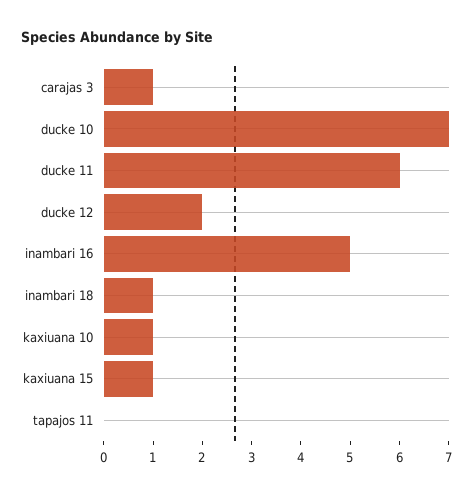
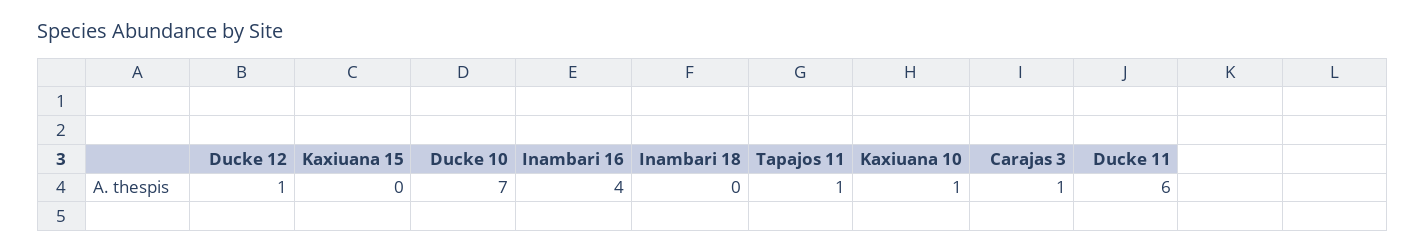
ducke 12: 2 -> 1
inambari 16: 5 -> 4
inambari 18: 1 -> 0
kaxiuana 15: 1 -> 0
tapajos 11: 0 -> 1

